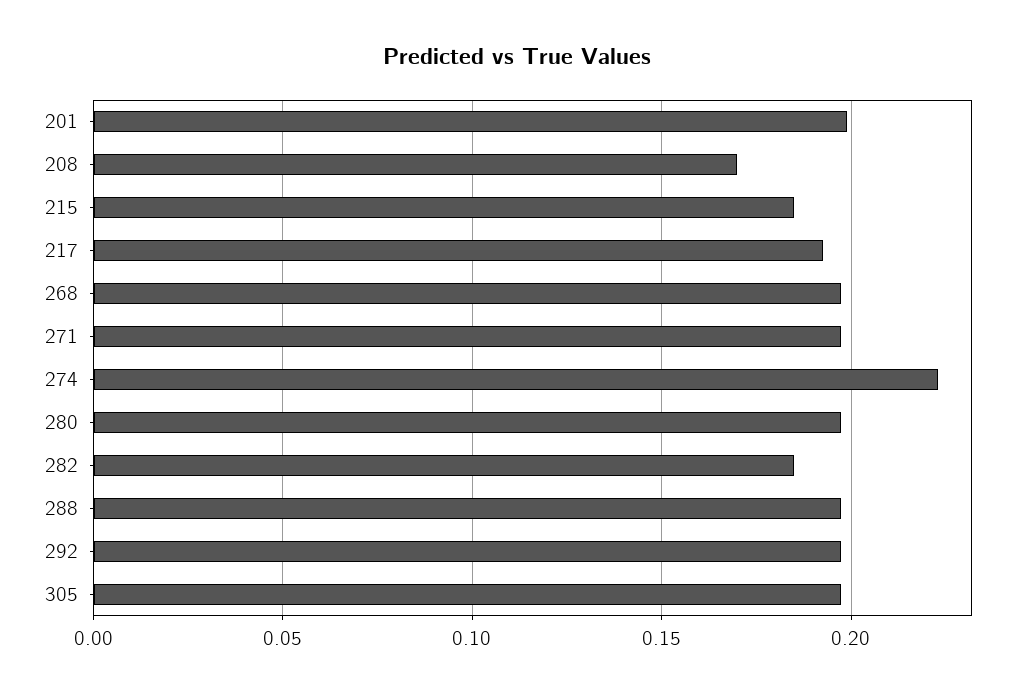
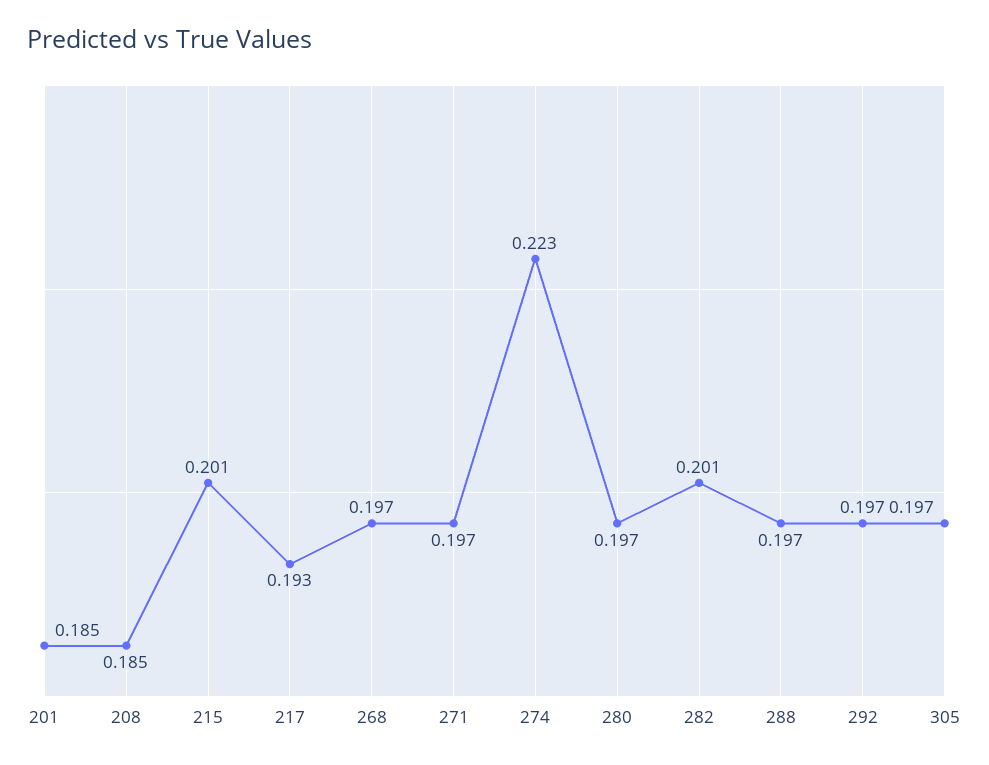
201: 0.2 -> 0.185
208: 0.17 -> 0.185
215: 0.185 -> 0.201
282: 0.185 -> 0.201

